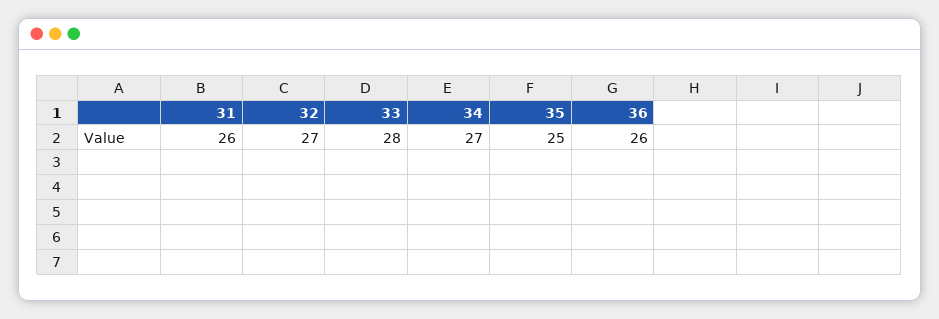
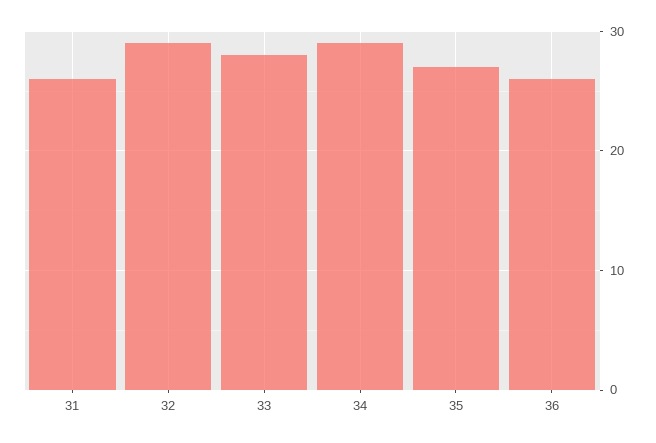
32: 27 -> 29
34: 27 -> 29
35: 25 -> 27

